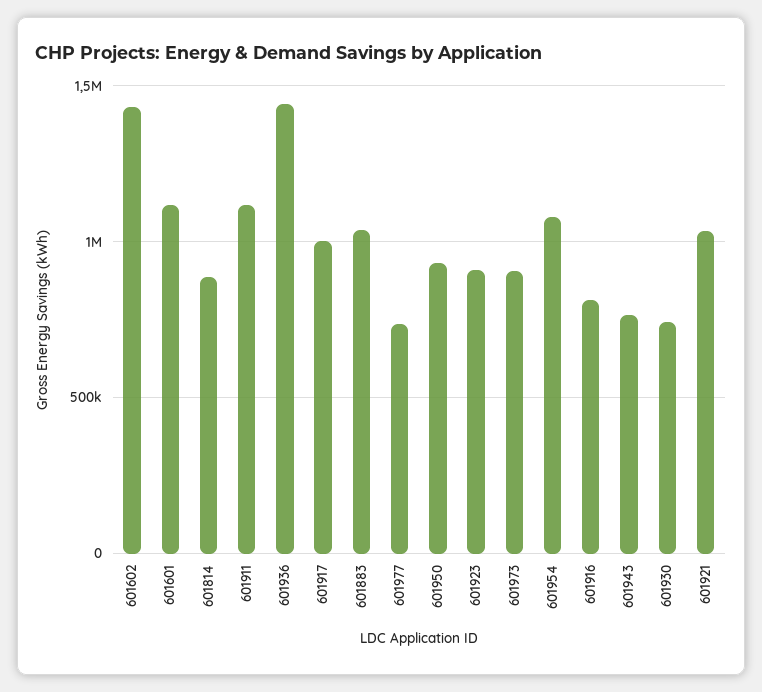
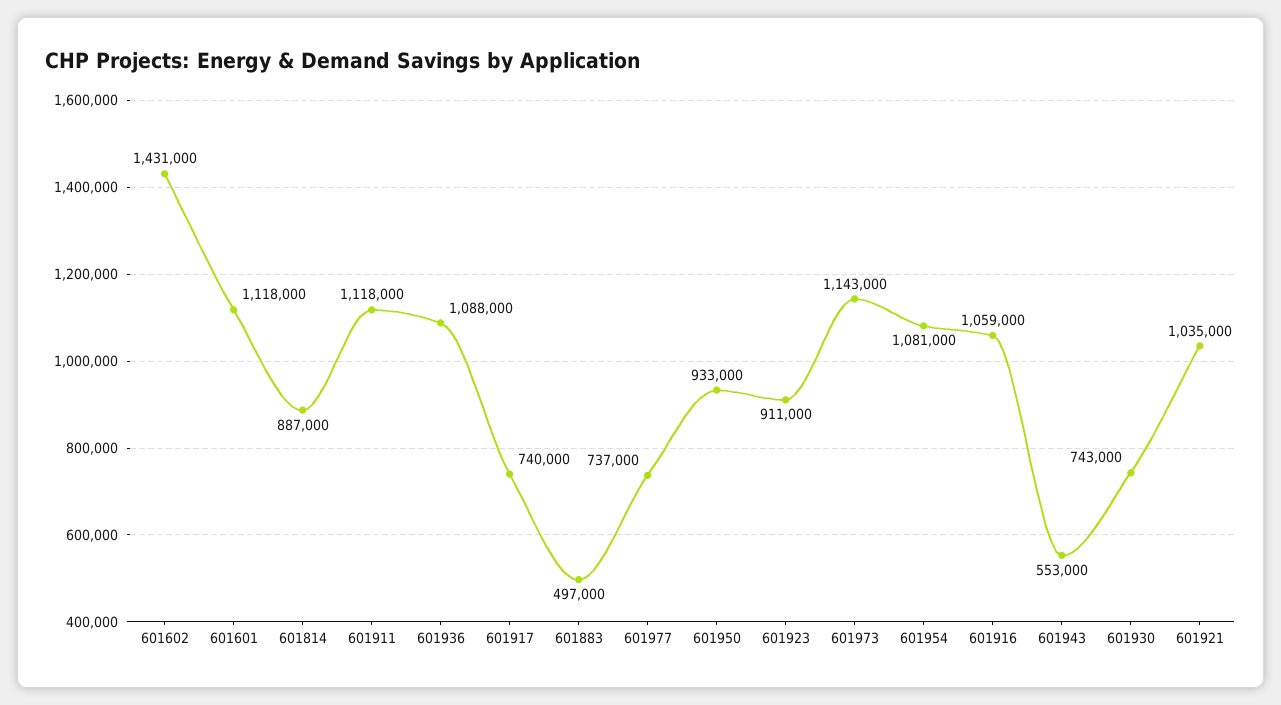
601936: 1450000 -> 1088000
601917: 1000000 -> 740000
601883: 1050000 -> 497000
601973: 900000 -> 1143000
601916: 800000 -> 1059000
601943: 750000 -> 553000

